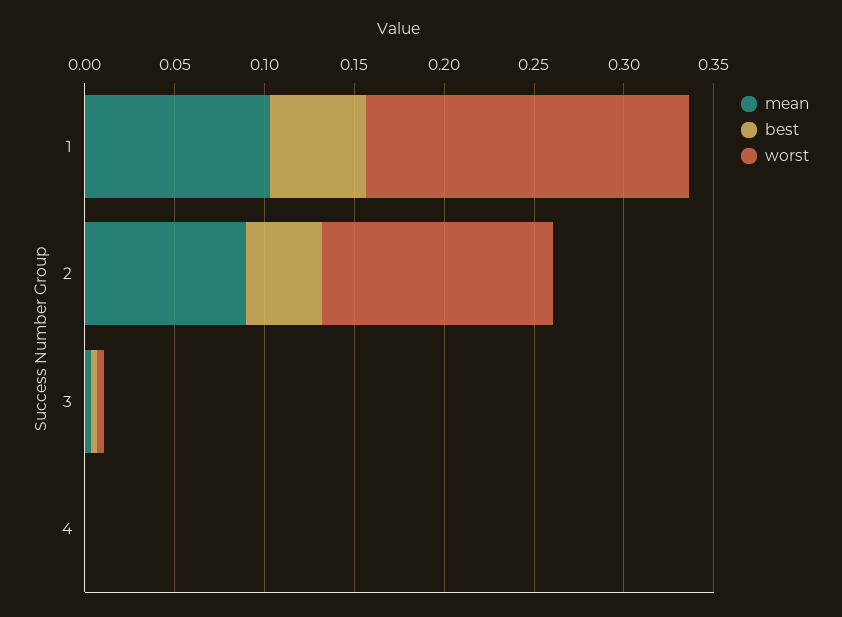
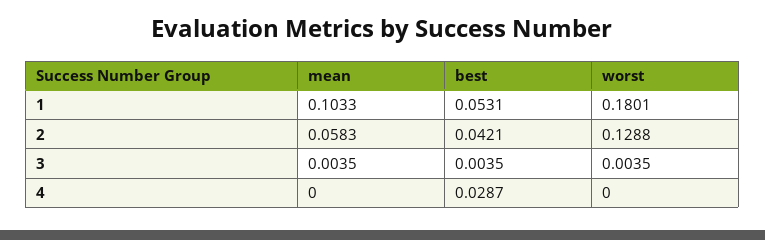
mean, 2: 0.09 -> 0.0583
best, 4: 0 -> 0.0287

